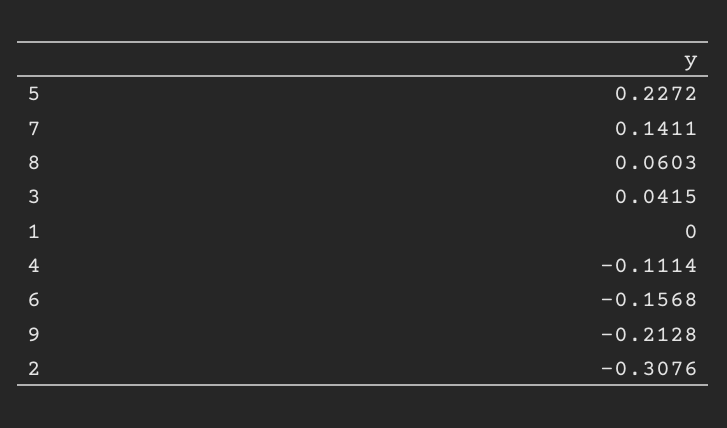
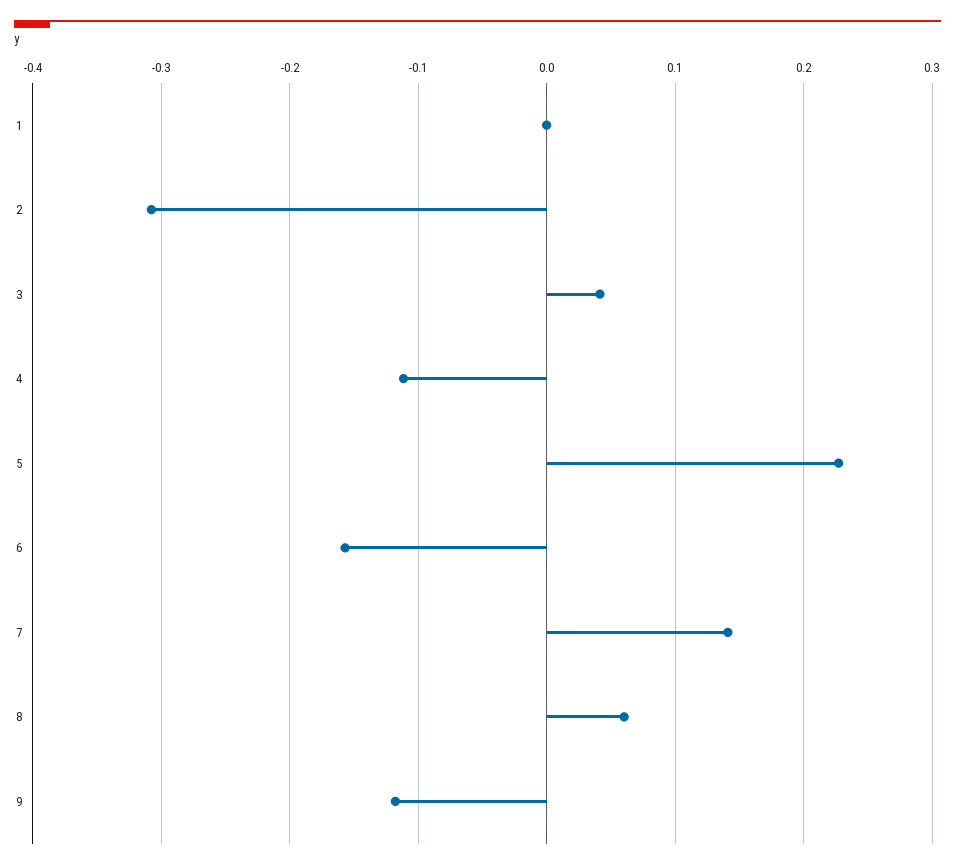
9: -0.2128 -> -0.12

